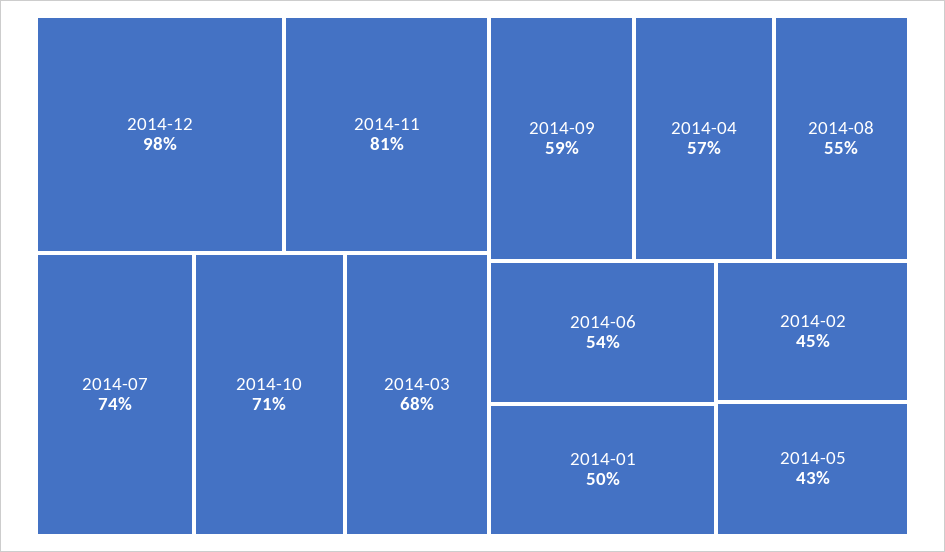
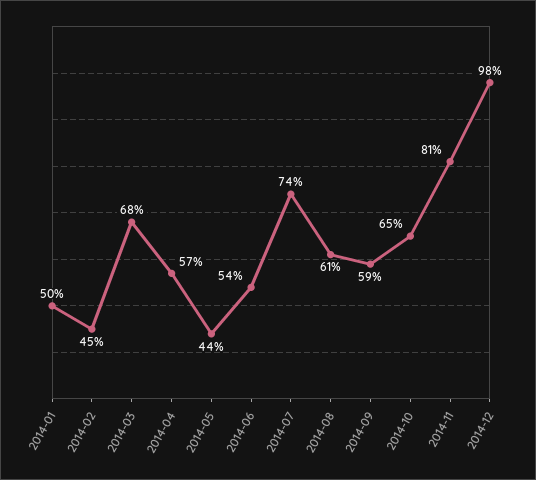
2014-10: 71 -> 65
2014-08: 55 -> 61
2014-05: 43 -> 44

